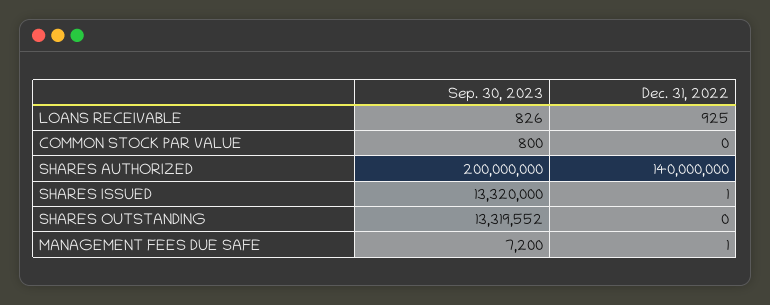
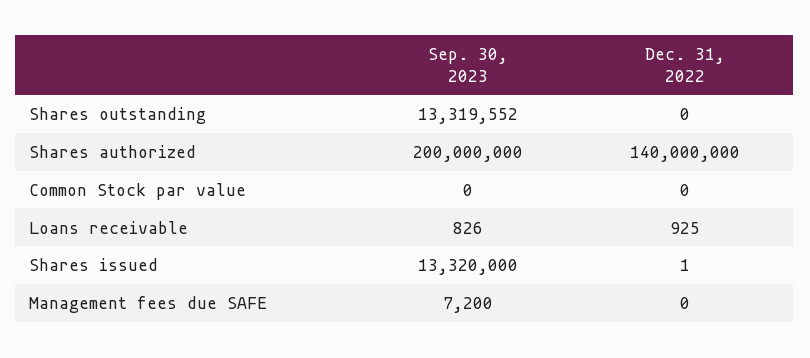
Sep. 30, 2023, COMMON STOCK PAR VALUE: 800 -> 0
Dec. 31, 2022, MANAGEMENT FEES DUE SAFE: 1 -> 0

